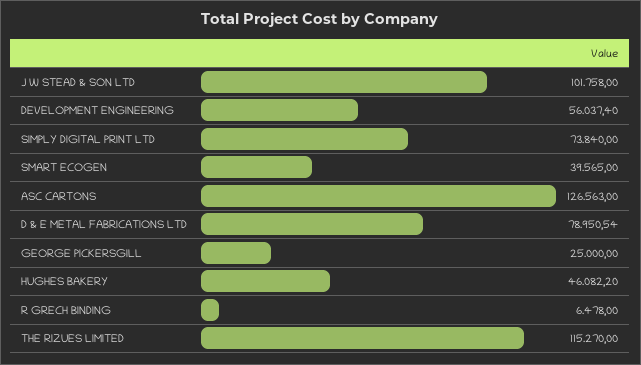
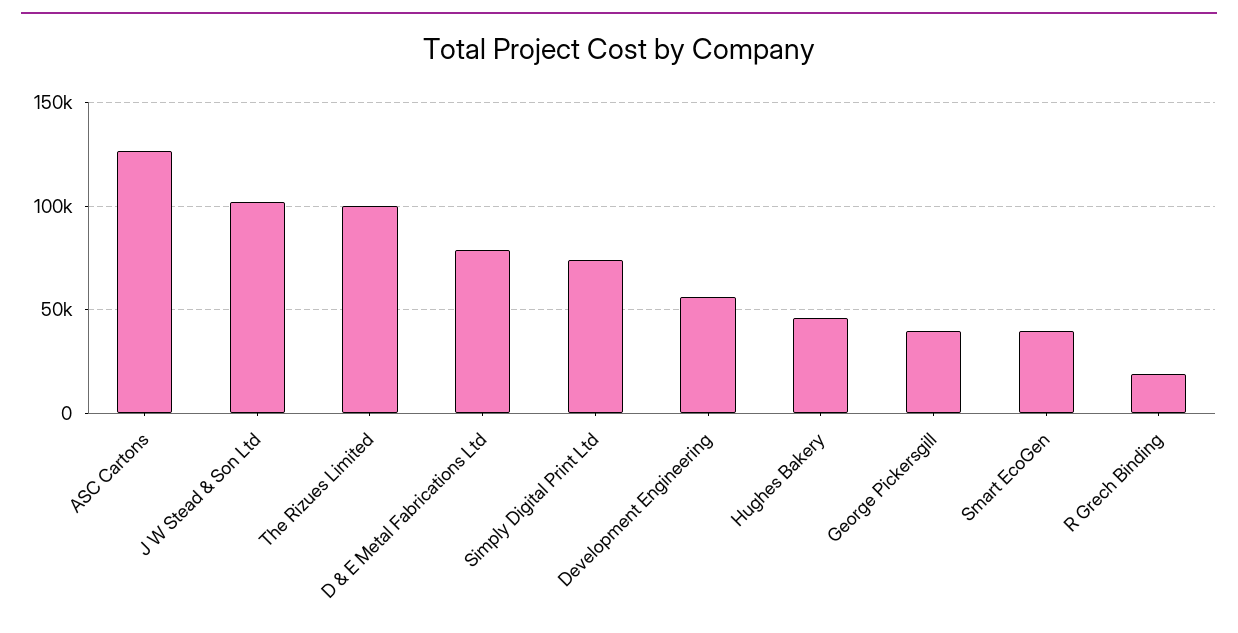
GEORGE PICKERSGILL: 25000 -> 40000
R GRECH BINDING: 6478 -> 20000
THE RIZUES LIMITED: 115270 -> 100000

